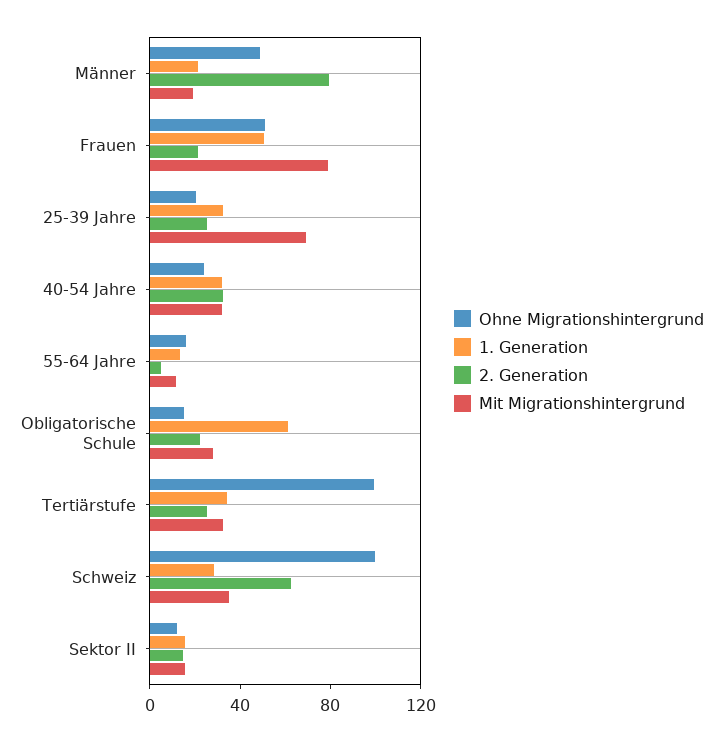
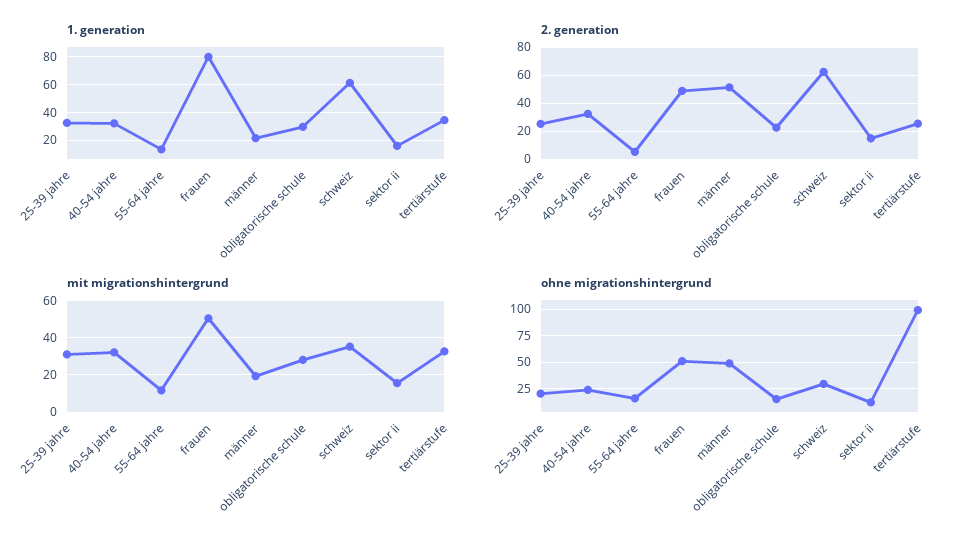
2. Generation, Männer: 80 -> 50
1. Generation, Frauen: 50 -> 80
2. Generation, Frauen: 20 -> 50
Mit Migrationshintergrund, Frauen: 80 -> 50
Mit Migrationshintergrund, 25-39 Jahre: 70 -> 30
1. Generation, Obligatorische Schule: 60 -> 30
Ohne Migrationshintergrund, Schweiz: 100 -> 25
1. Generation, Schweiz: 30 -> 60

